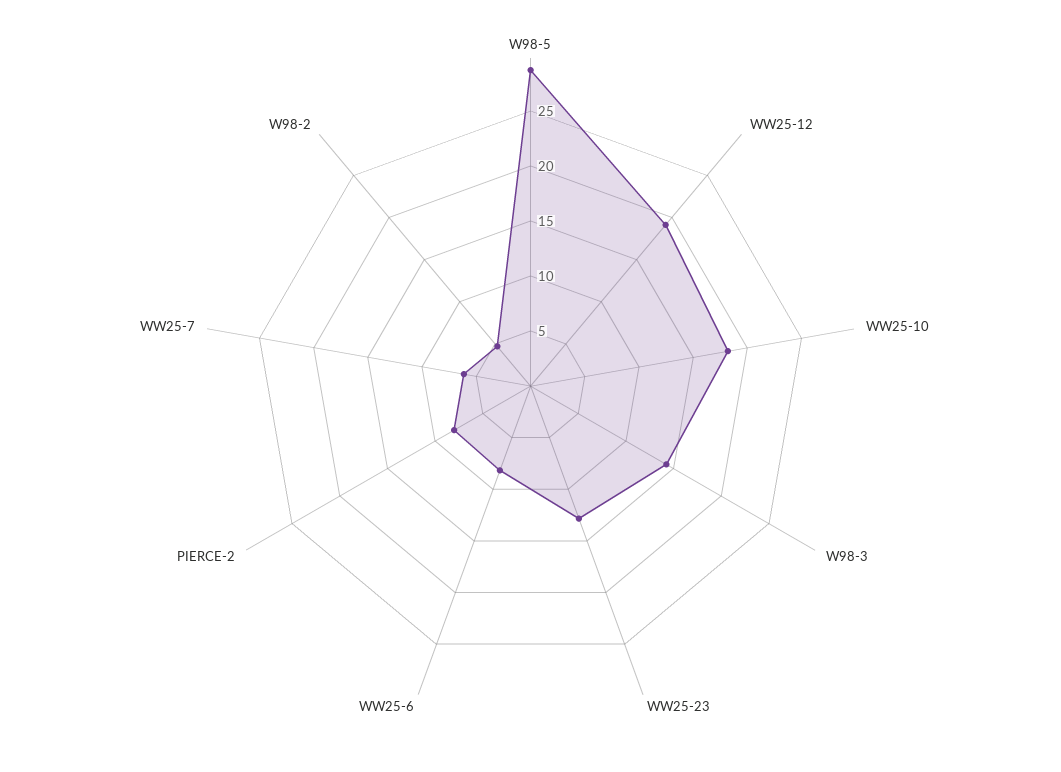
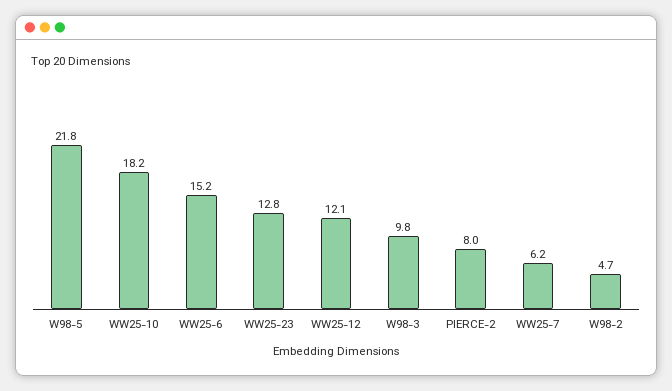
W98-5: 29 -> 21.8
WW25-12: 19 -> 12.1
W98-3: 14 -> 9.8
WW25-6: 8 -> 15.2

